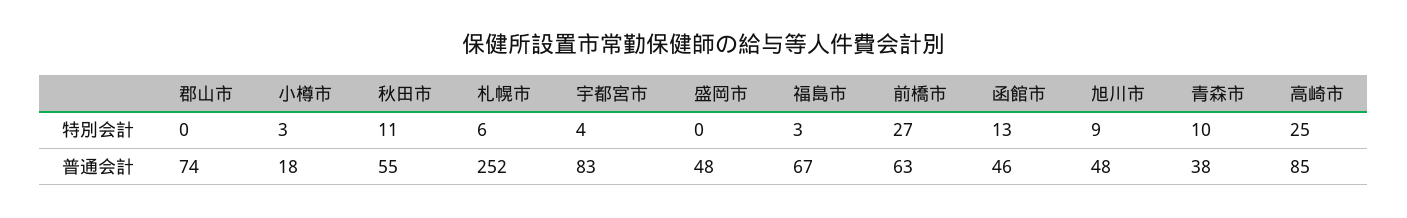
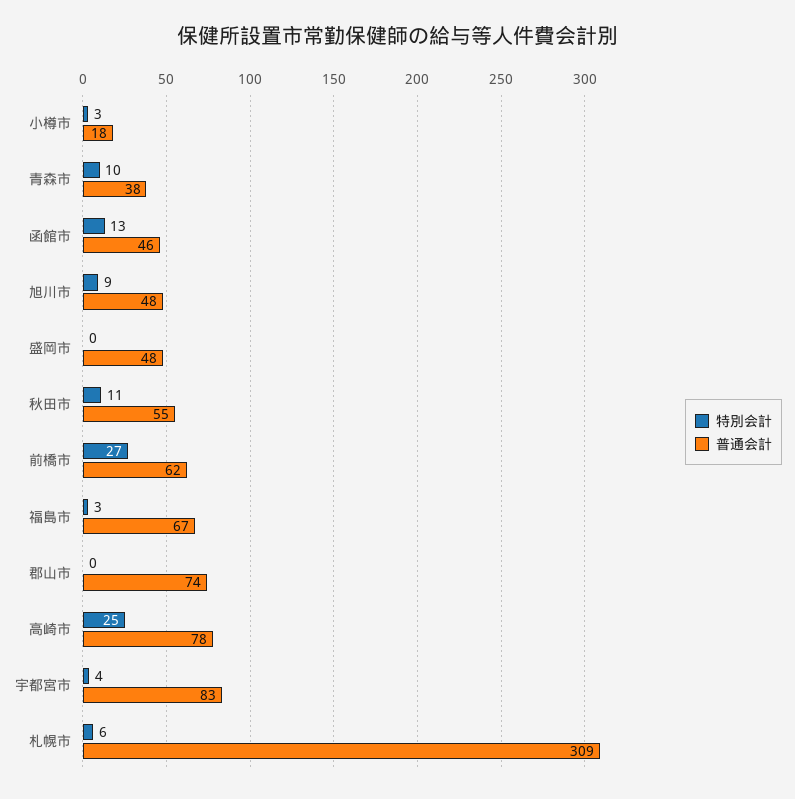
普通会計, 札幌市: 252 -> 309
普通会計, 前橋市: 63 -> 62
普通会計, 高崎市: 85 -> 78

